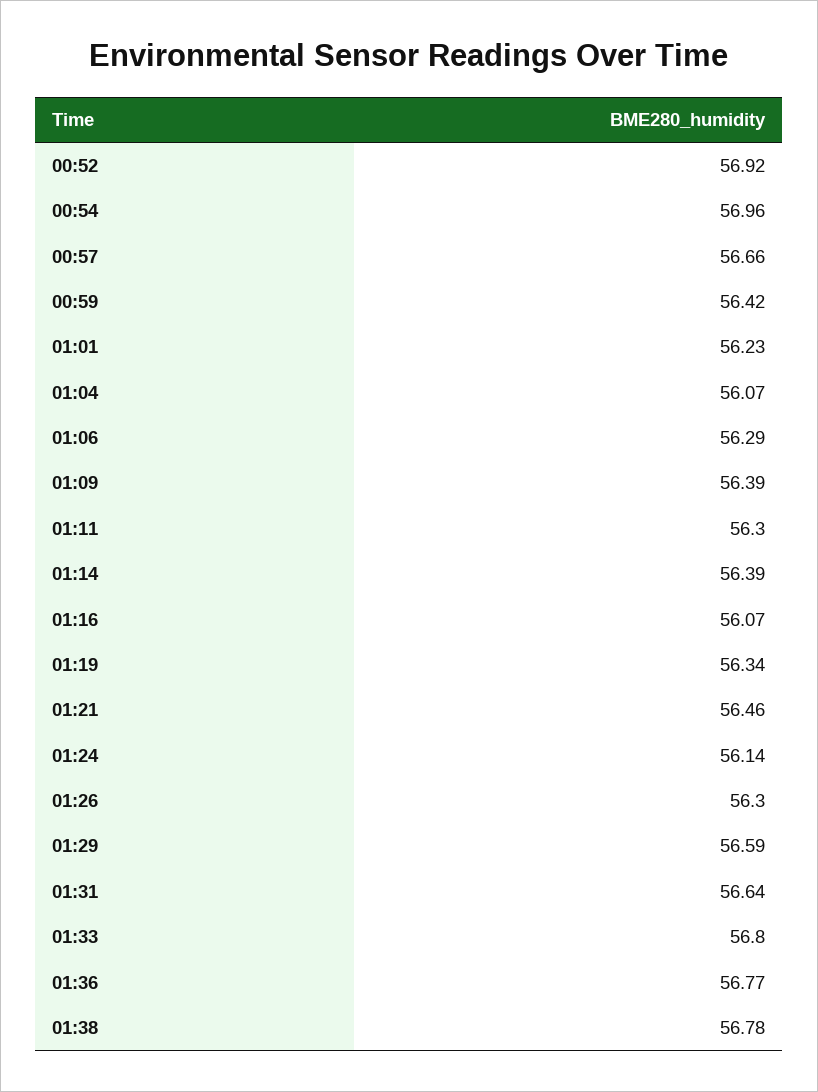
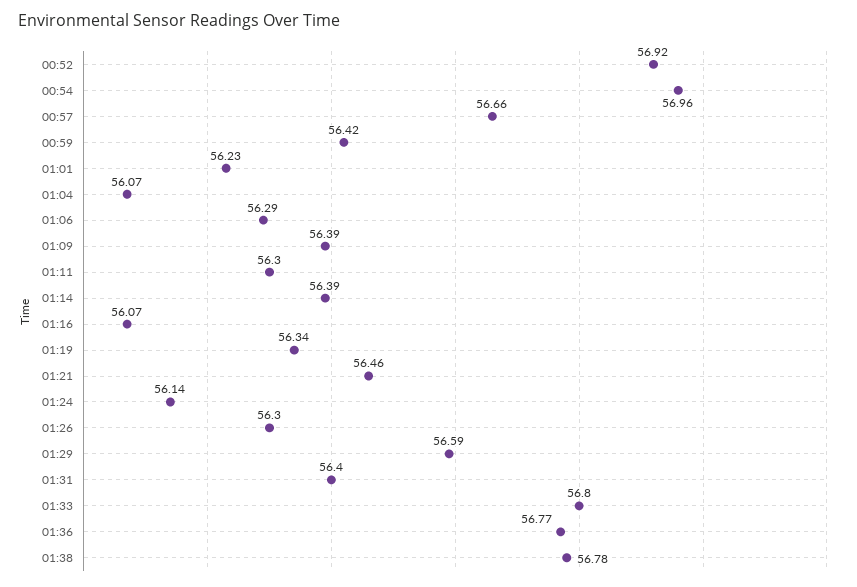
01:31: 56.64 -> 56.4

